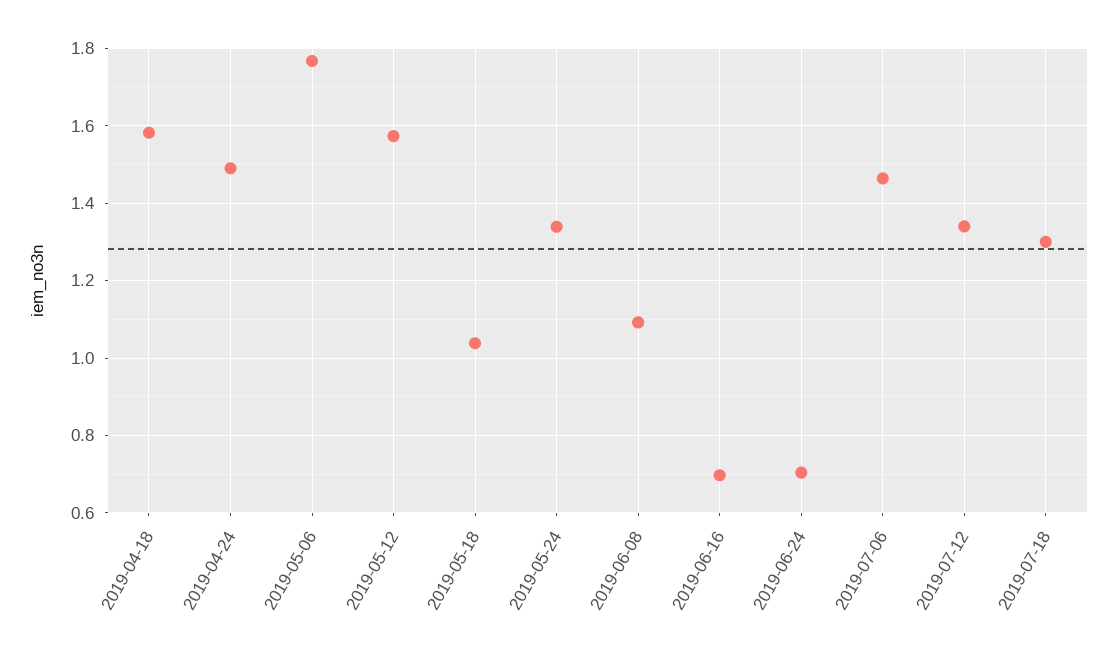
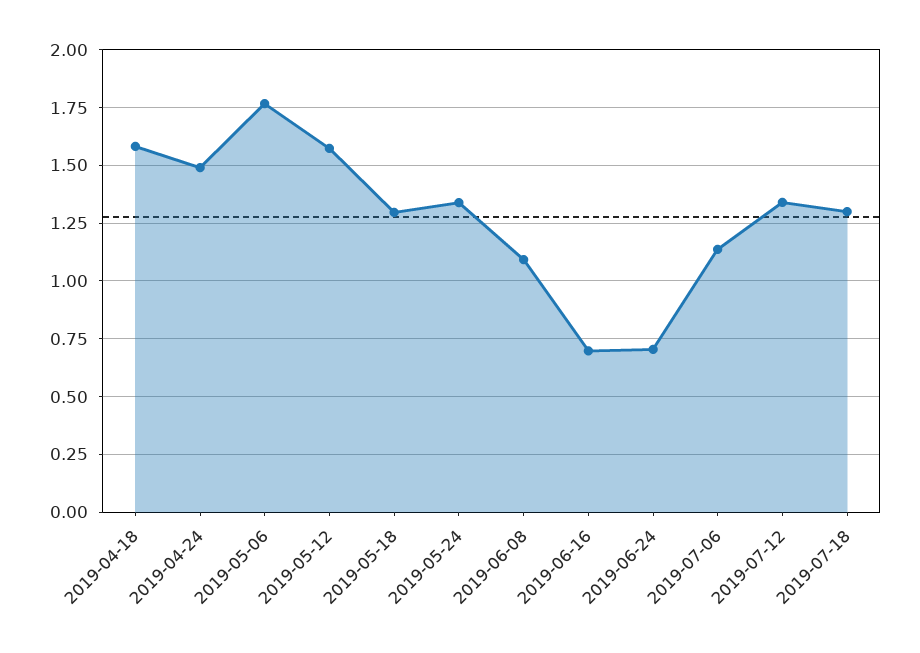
2019-05-18: 1.04 -> 1.3
2019-07-06: 1.46 -> 1.15

